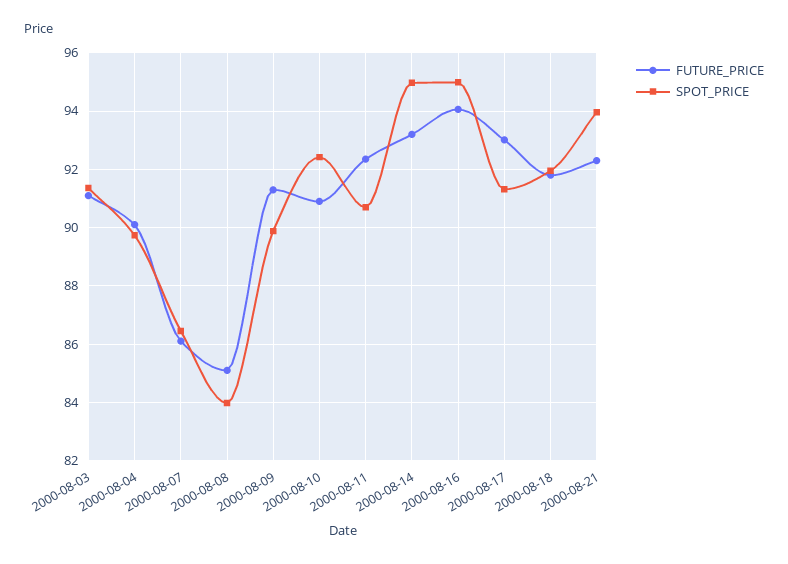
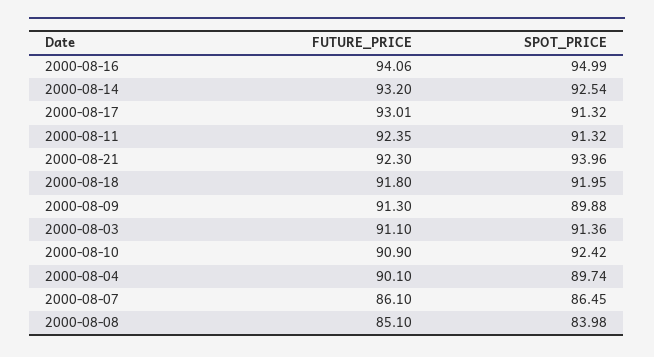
SPOT_PRICE, 2000-08-11: 90.75 -> 91.32
SPOT_PRICE, 2000-08-14: 95 -> 92.54

